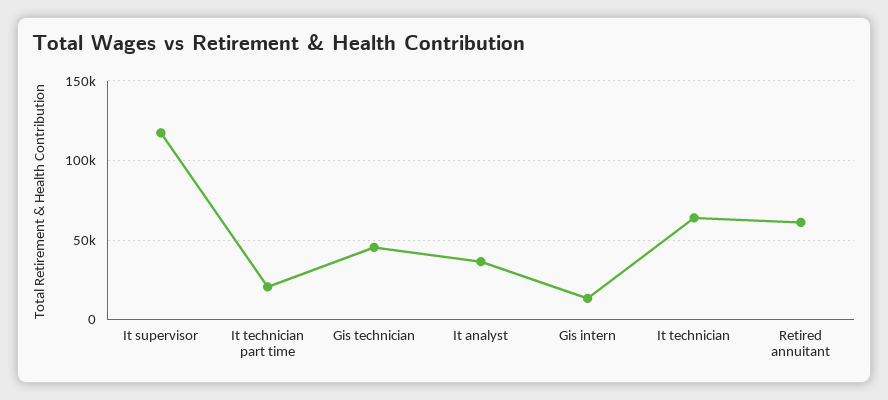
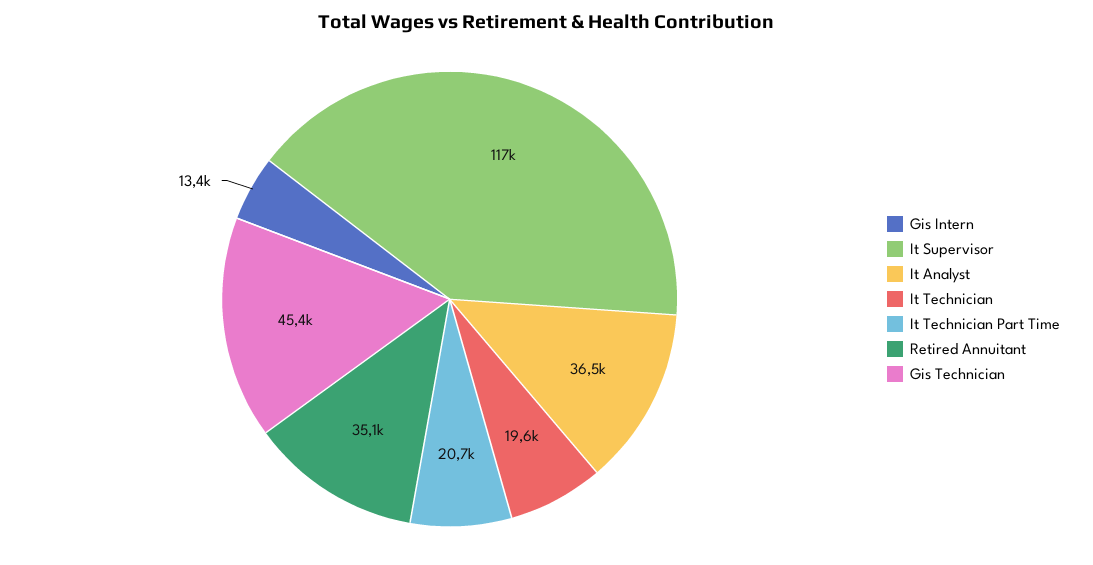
It technician: 65000 -> 19600
Retired annuitant: 60000 -> 35100

